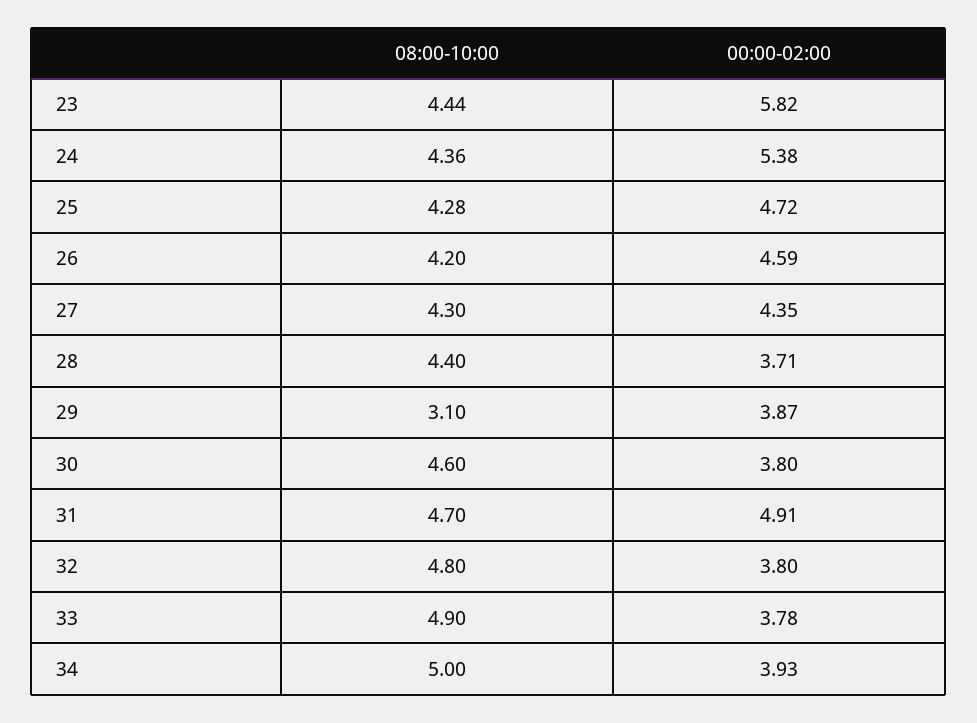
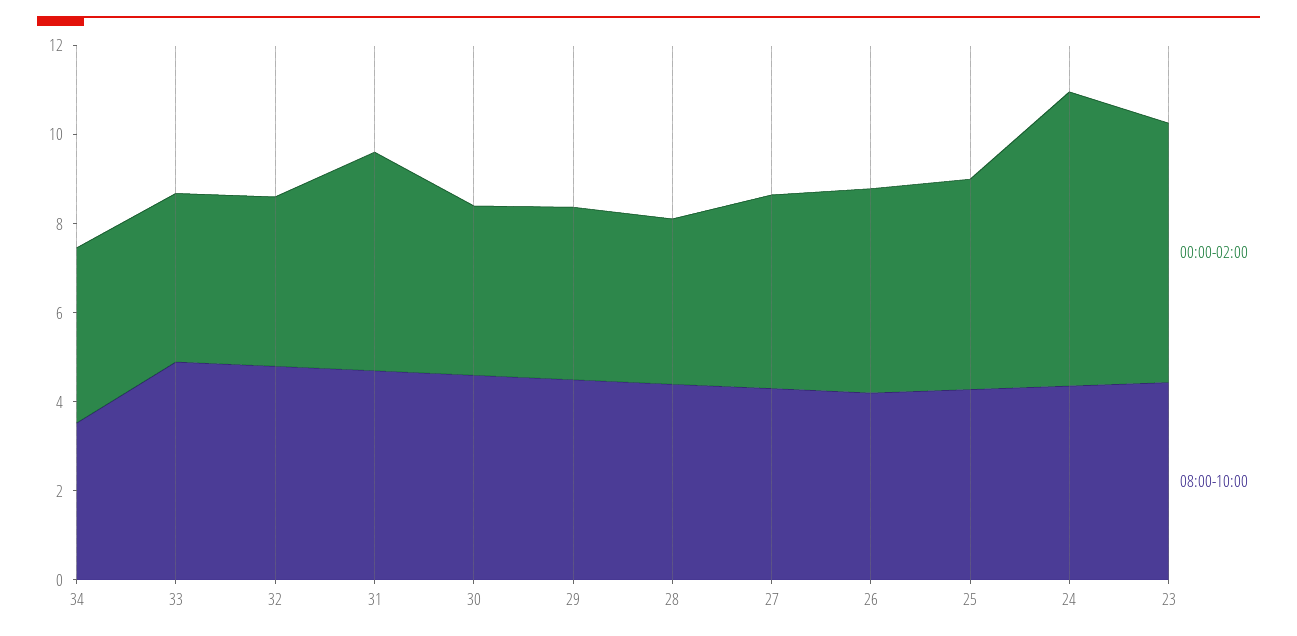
00:00-02:00, 24: 5.38 -> 6.5
08:00-10:00, 29: 3.1 -> 4.5
08:00-10:00, 34: 5 -> 3.5

